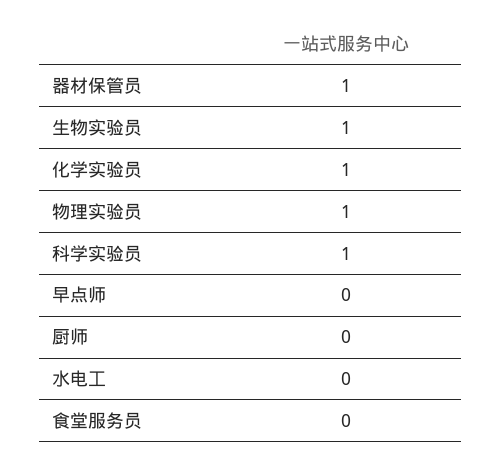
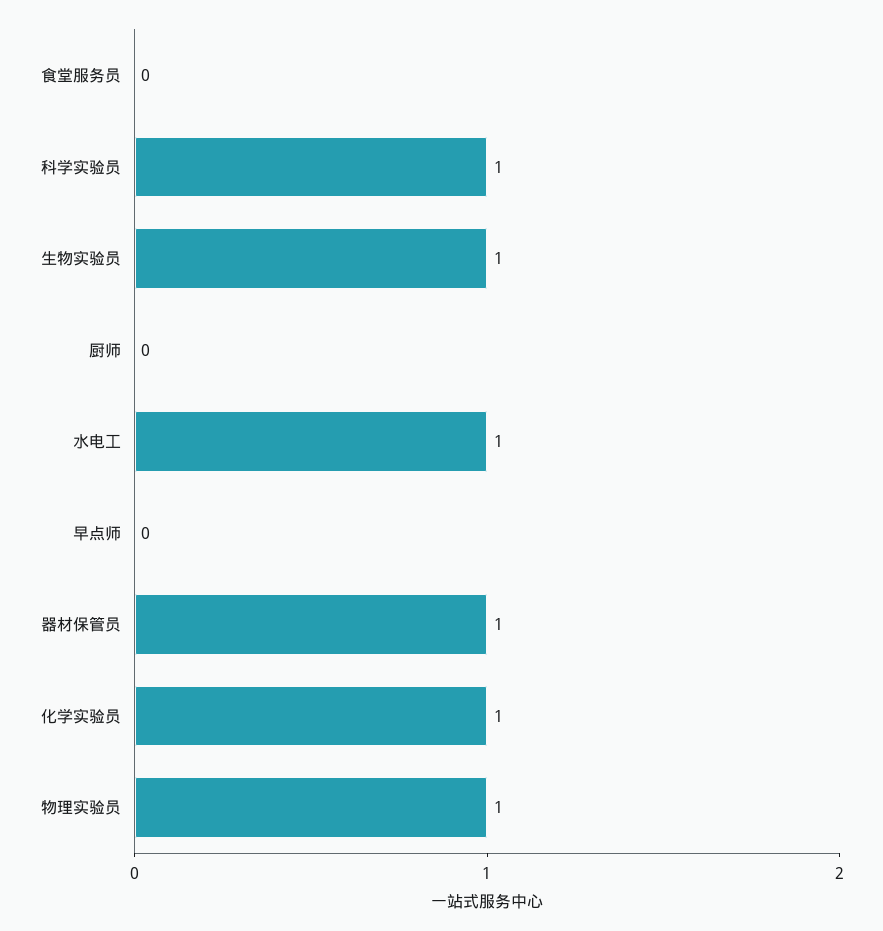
水电工: 0 -> 1

